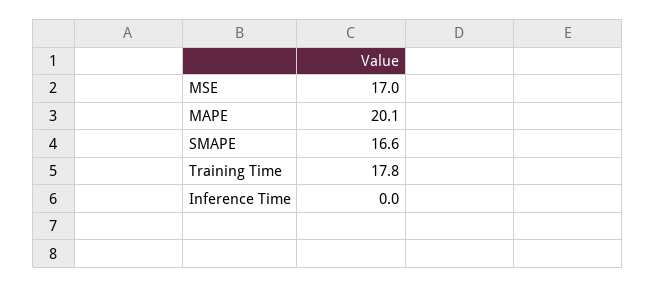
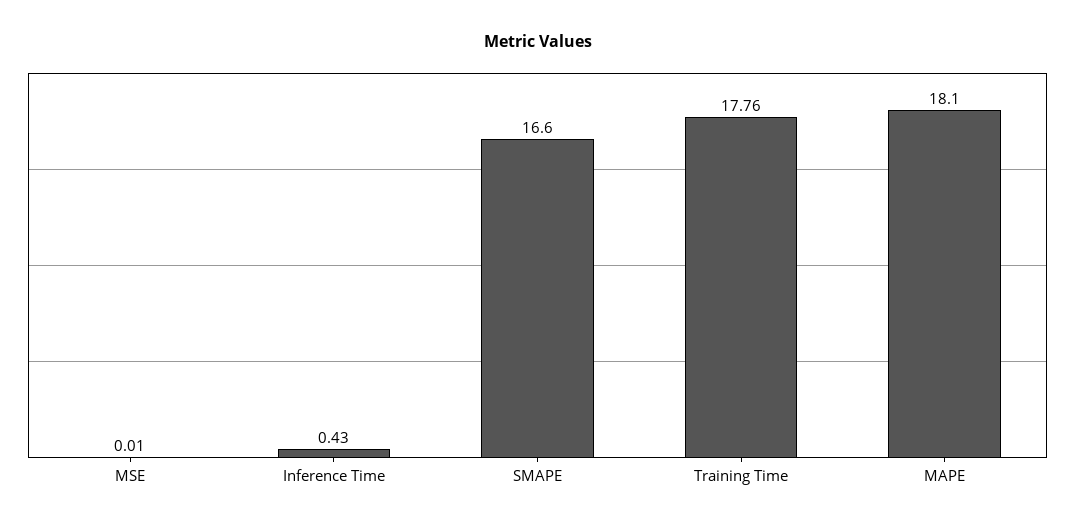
MSE: 17 -> 0.01
MAPE: 20.1 -> 18.1
Inference Time: 0 -> 0.43

